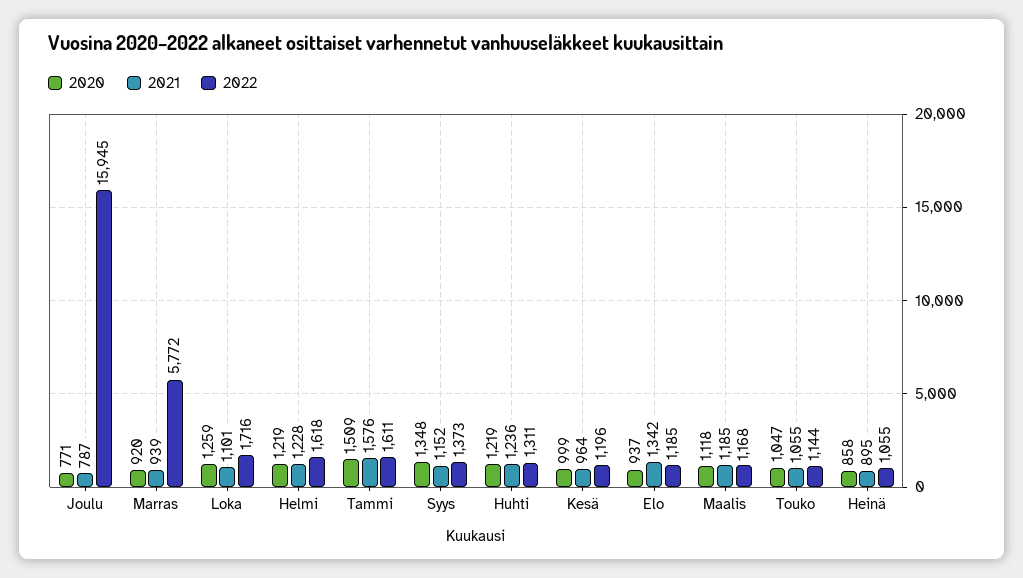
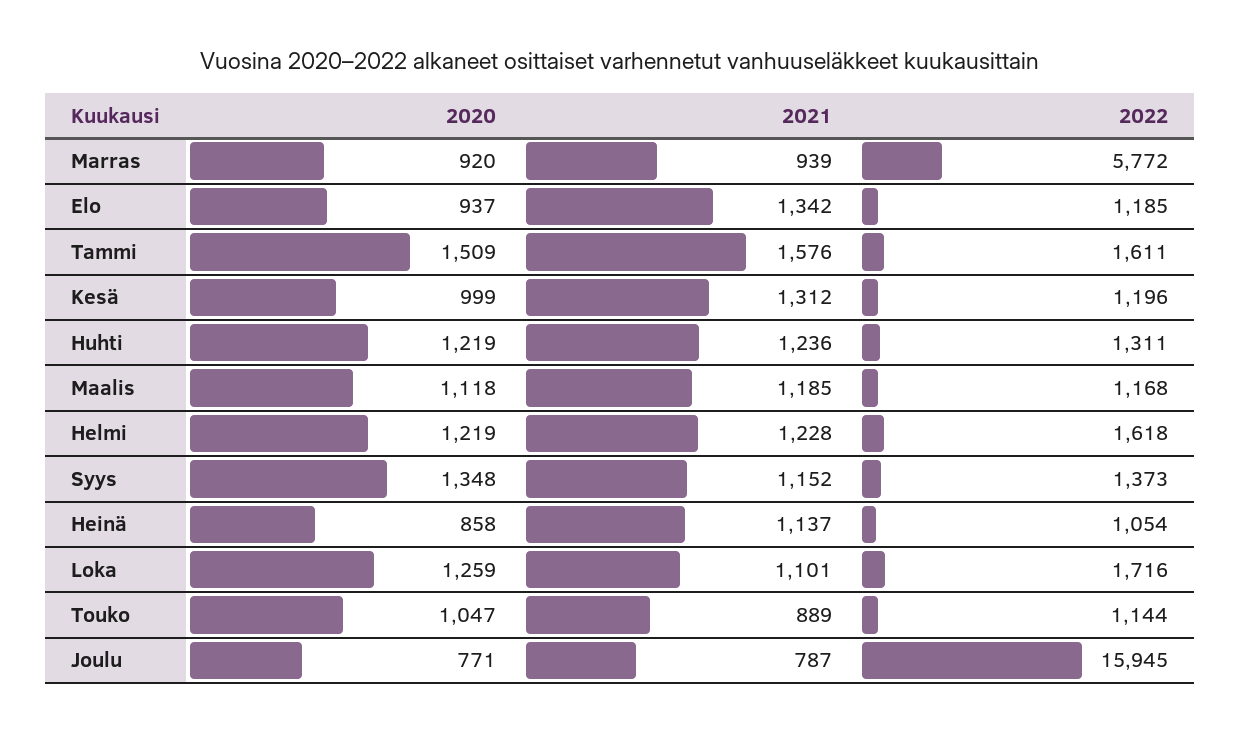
2021, Kesä: 964 -> 1312
2021, Touko: 1055 -> 889
2021, Heinä: 895 -> 1137
2022, Heinä: 1055 -> 1054

